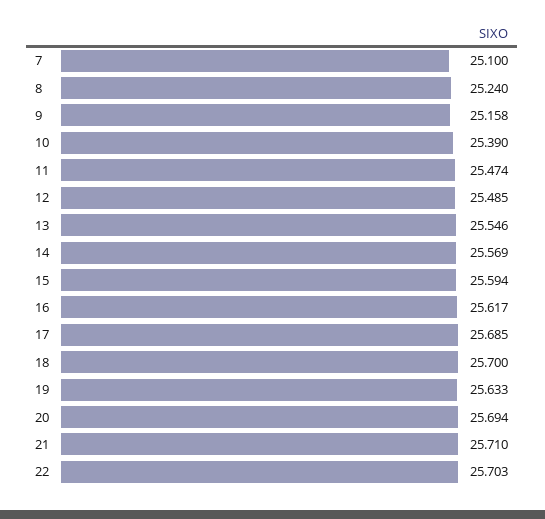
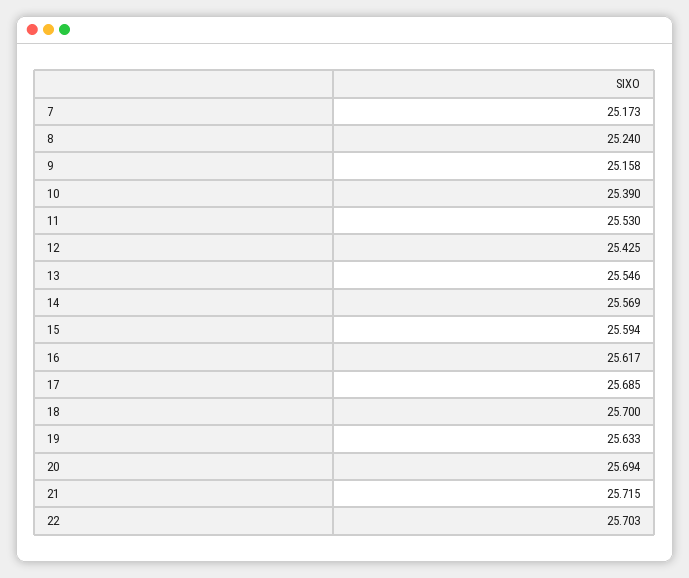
7: 25.1 -> 25.173
11: 25.474 -> 25.53
12: 25.485 -> 25.425
21: 25.71 -> 25.715

